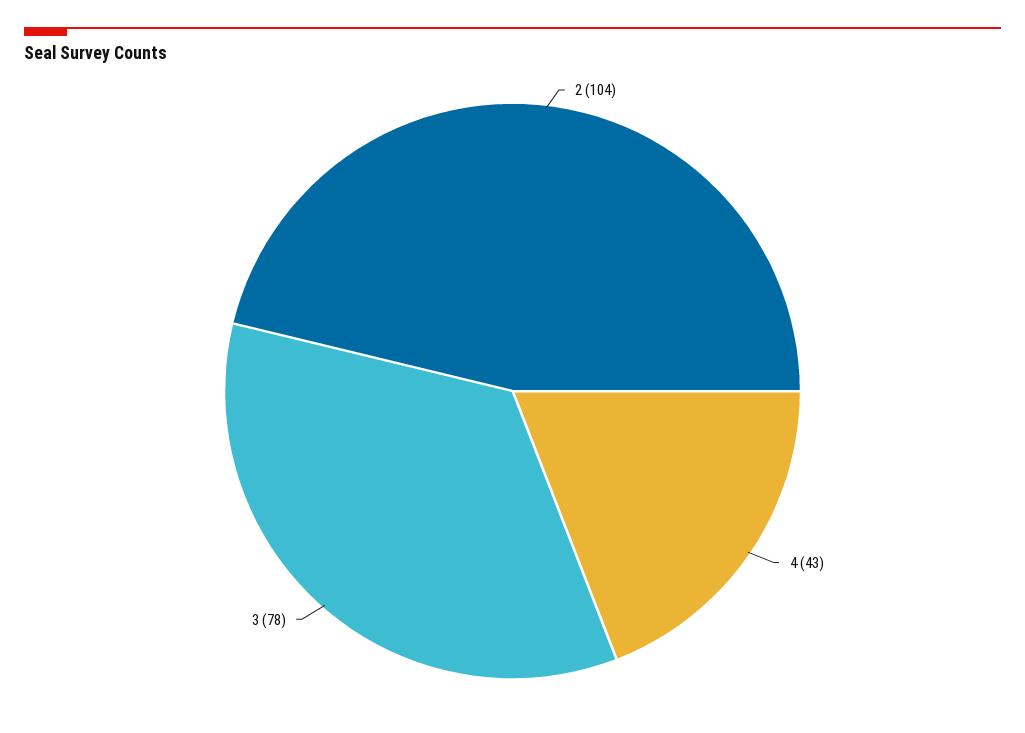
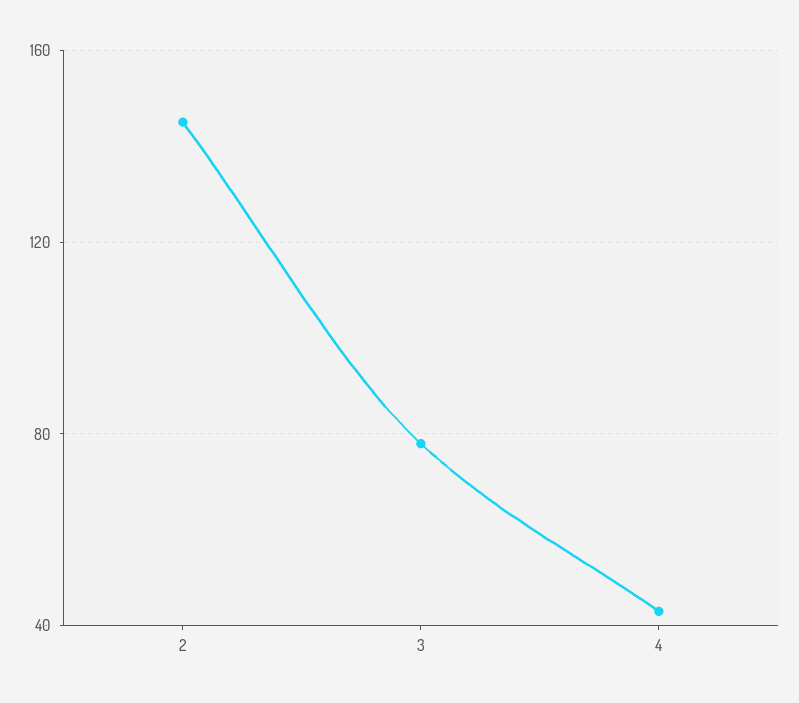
2: 104 -> 145

